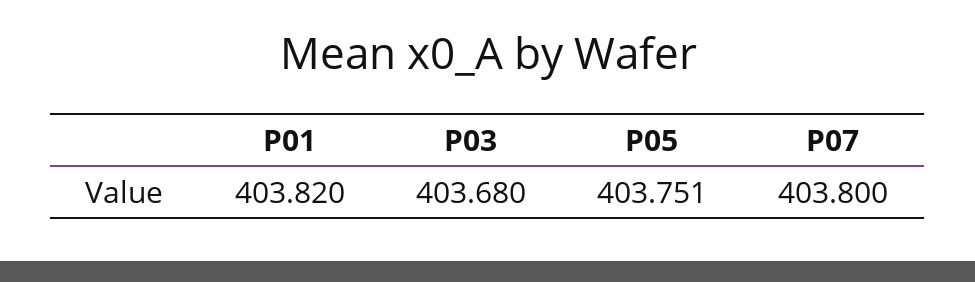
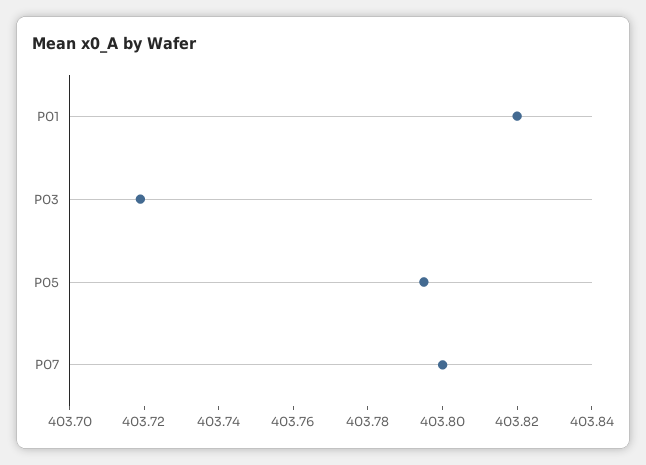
P03: 403.68 -> 403.72
P05: 403.751 -> 403.795

